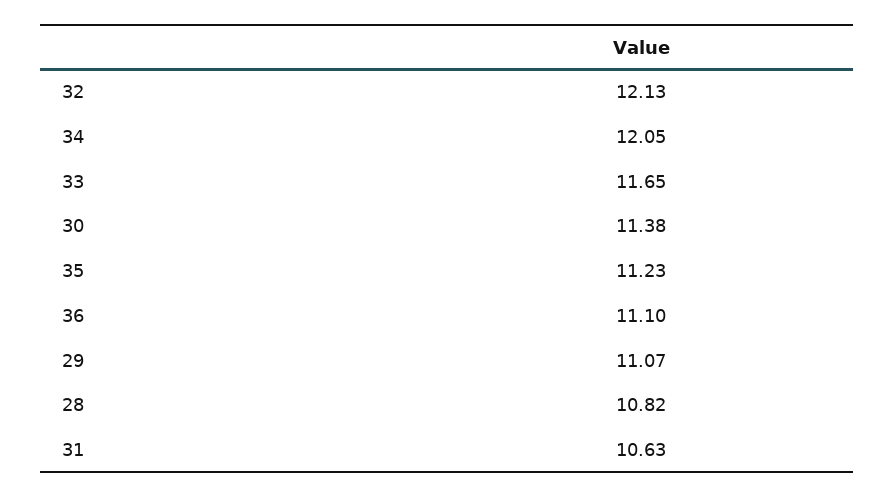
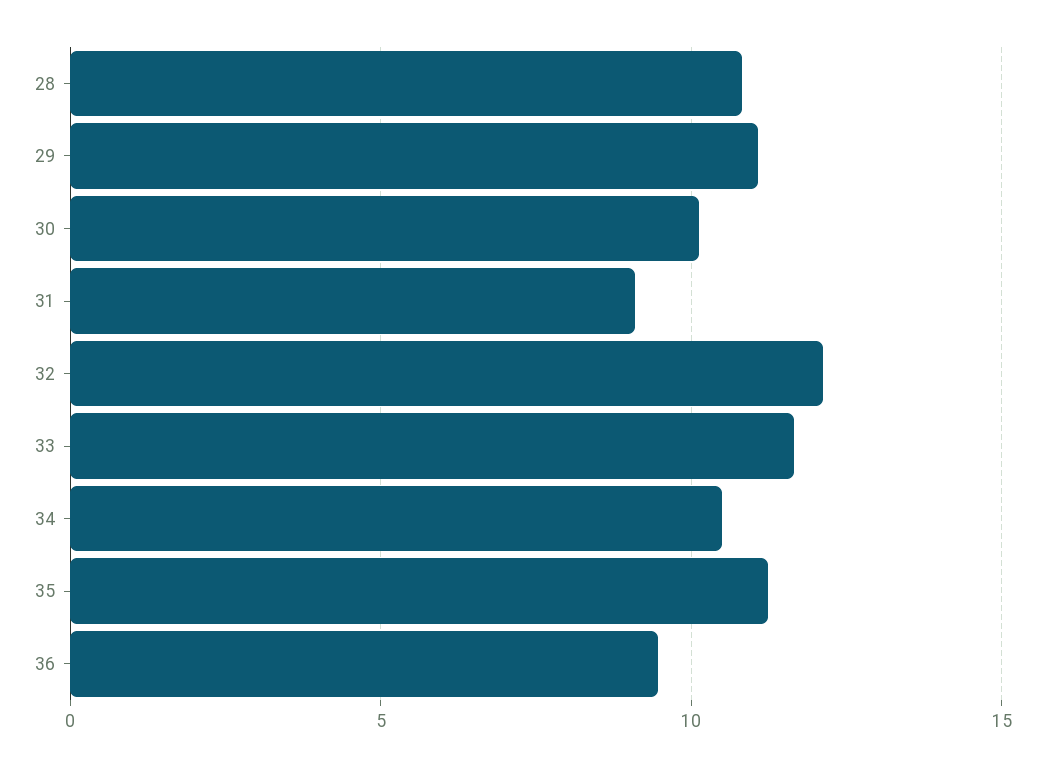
34: 12.05 -> 10.5
30: 11.38 -> 10
36: 11.1 -> 9.5
31: 10.63 -> 9

